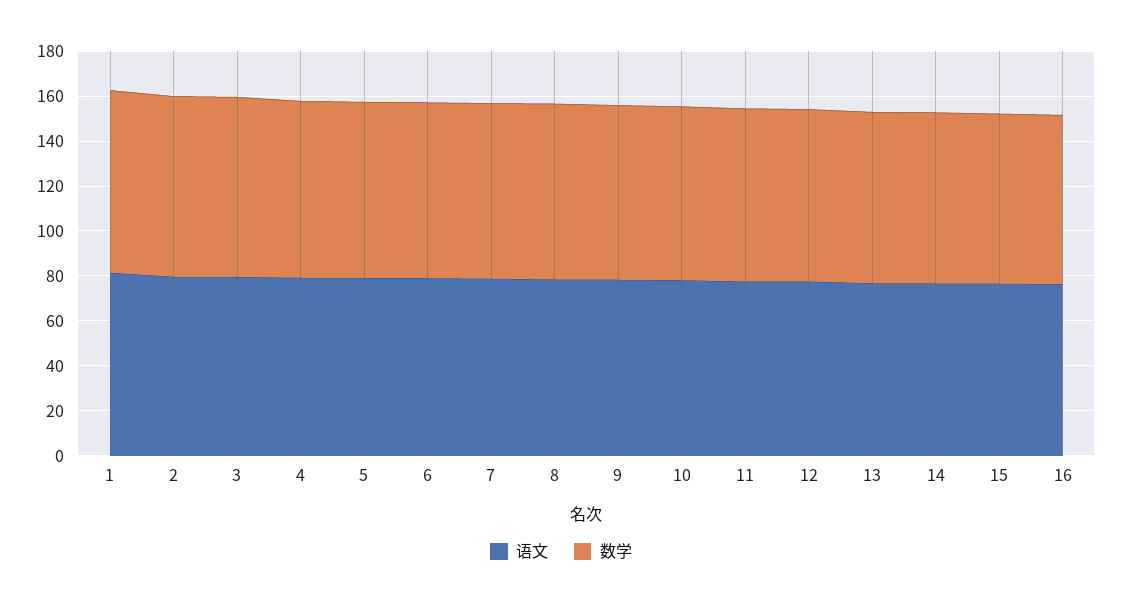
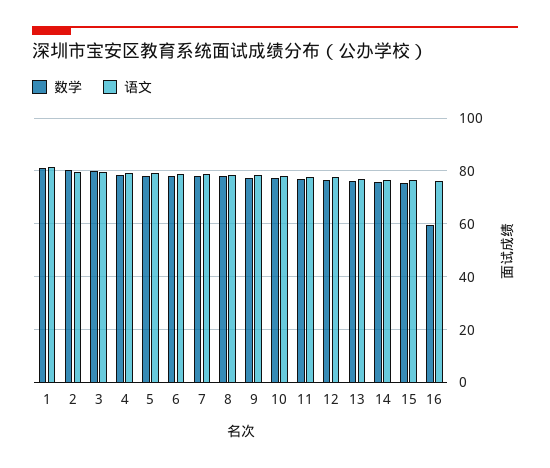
数学, 16: 75 -> 60

